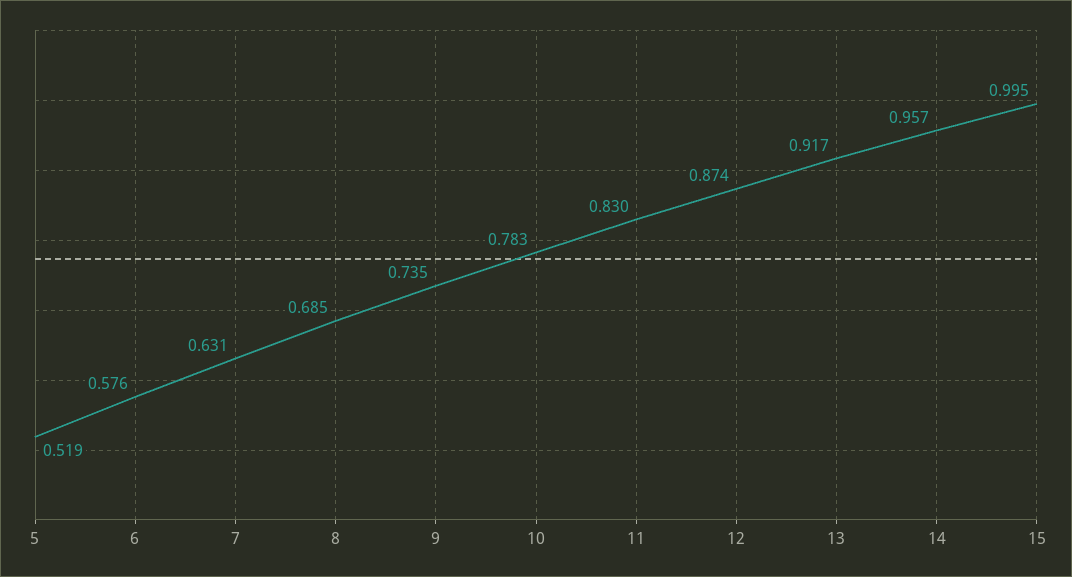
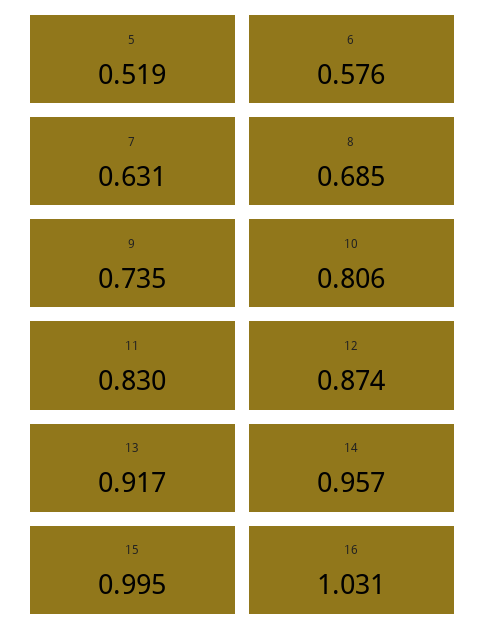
10: 0.783 -> 0.806
16: none -> 1.031

